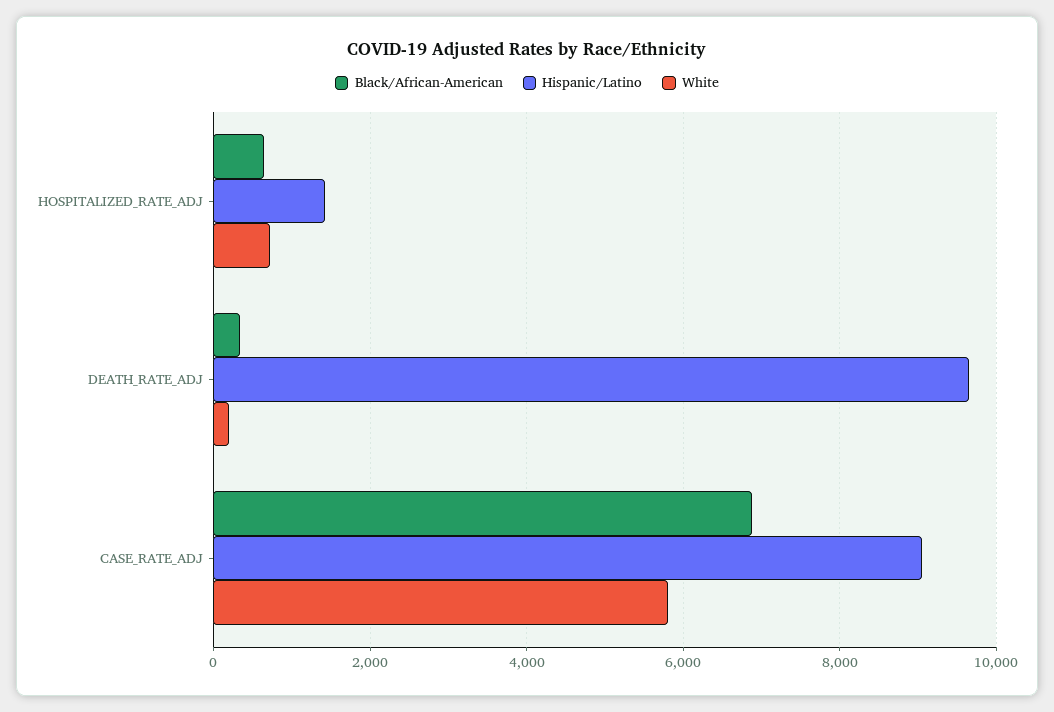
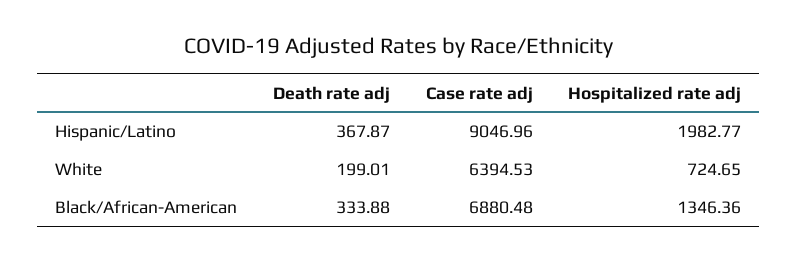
Black/African-American, HOSPITALIZED_RATE_ADJ: 600 -> 1346.36
Hispanic/Latino, HOSPITALIZED_RATE_ADJ: 1400 -> 1982.77
Hispanic/Latino, DEATH_RATE_ADJ: 9600 -> 367.87
White, CASE_RATE_ADJ: 5800 -> 6394.53

